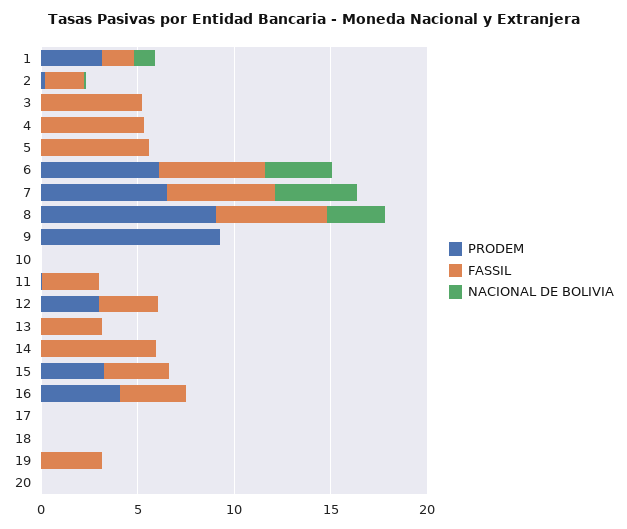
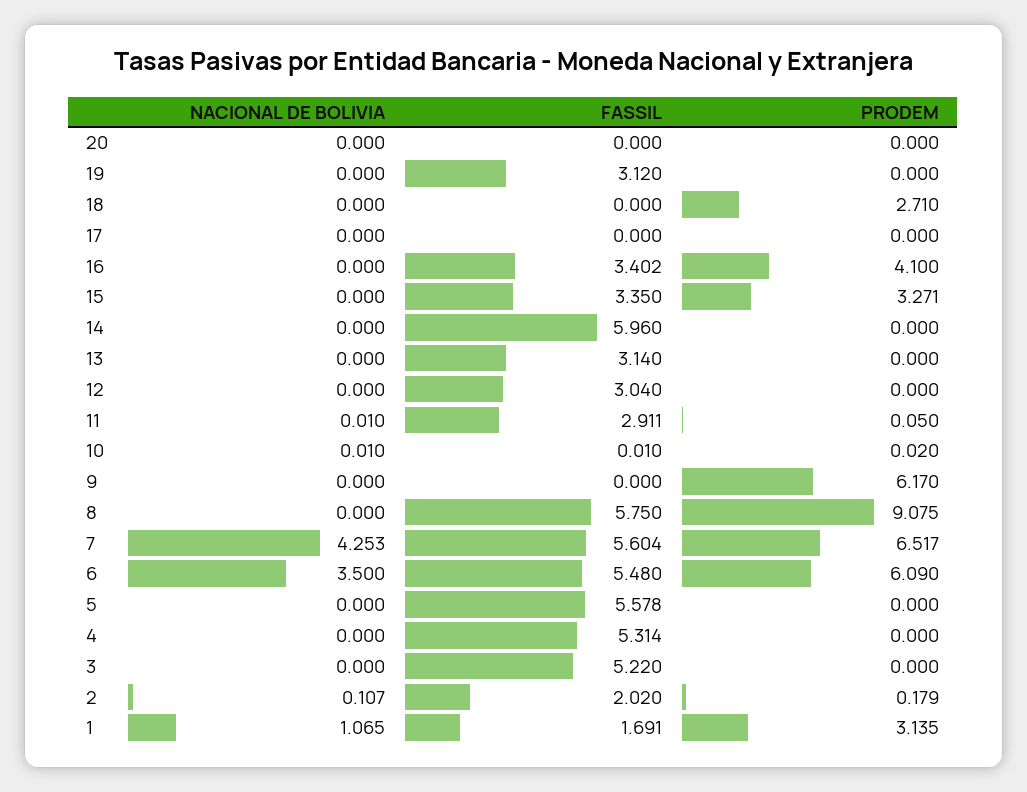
NACIONAL DE BOLIVIA, 8: 3 -> 0
PRODEM, 9: 9 -> 6.17
PRODEM, 12: 3 -> 0
PRODEM, 18: 0 -> 2.71

